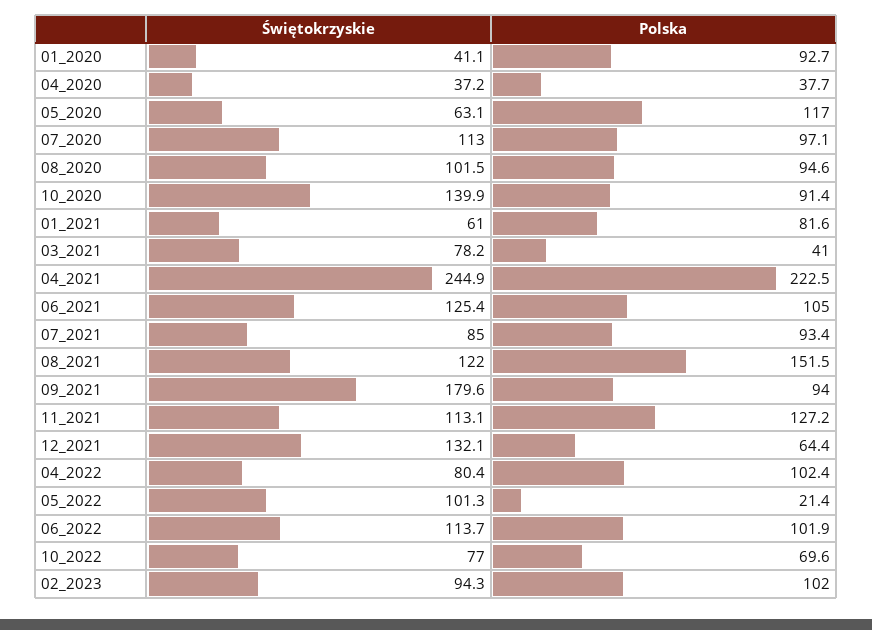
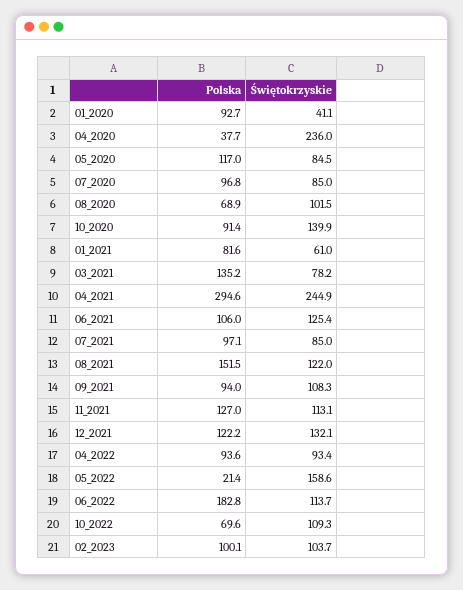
Świętokrzyskie, 04_2020: 37.2 -> 236
Świętokrzyskie, 05_2020: 63.1 -> 84.5
Świętokrzyskie, 07_2020: 113 -> 85
Polska, 07_2020: 97.1 -> 96.8
Polska, 08_2020: 94.6 -> 68.9
Polska, 03_2021: 41 -> 135.2
Polska, 04_2021: 222.5 -> 294.6
Polska, 06_2021: 105 -> 106
Polska, 07_2021: 93.4 -> 97.1
Świętokrzyskie, 09_2021: 179.6 -> 108.3
Polska, 11_2021: 127.2 -> 127
Polska, 12_2021: 64.4 -> 122.2
Świętokrzyskie, 04_2022: 80.4 -> 93.4
Polska, 04_2022: 102.4 -> 93.6
Świętokrzyskie, 05_2022: 101.3 -> 158.6
Polska, 06_2022: 101.9 -> 182.8
Świętokrzyskie, 10_2022: 77 -> 109.3
Świętokrzyskie, 02_2023: 94.3 -> 103.7
Polska, 02_2023: 102 -> 100.1

